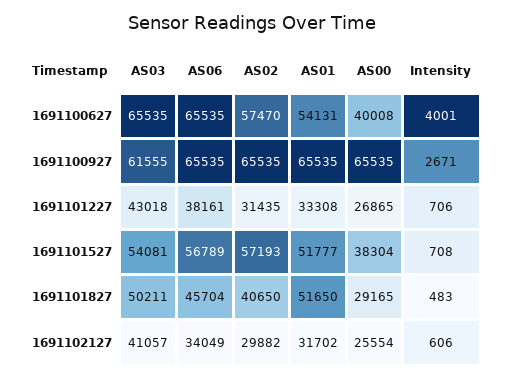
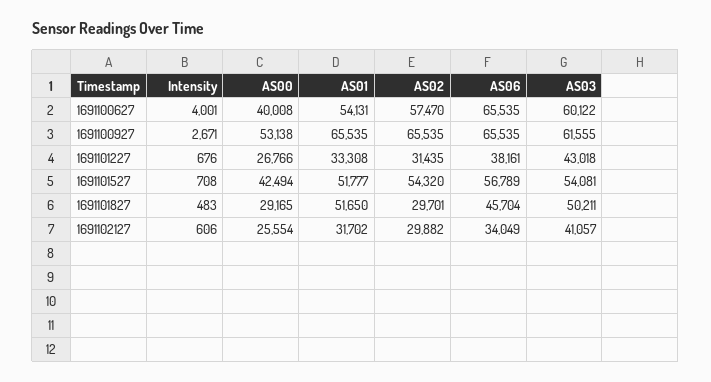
AS03, 1691100627: 65535 -> 60122
AS00, 1691100927: 65535 -> 53138
AS00, 1691101227: 26865 -> 26766
Intensity, 1691101227: 706 -> 676
AS02, 1691101527: 57193 -> 54320
AS00, 1691101527: 38304 -> 42494
AS02, 1691101827: 40650 -> 29701

